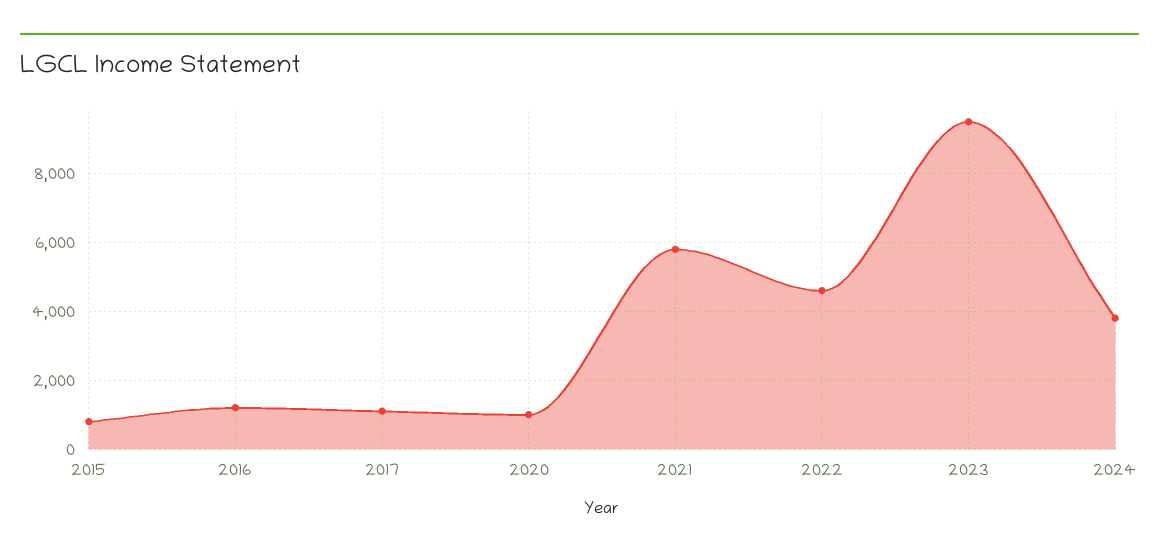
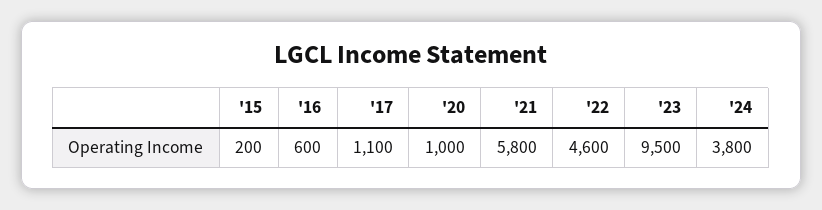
2015: 800 -> 200
2016: 1200 -> 600

